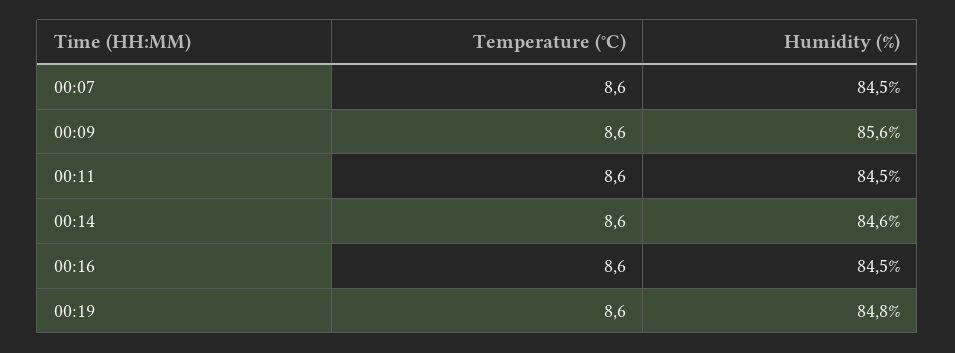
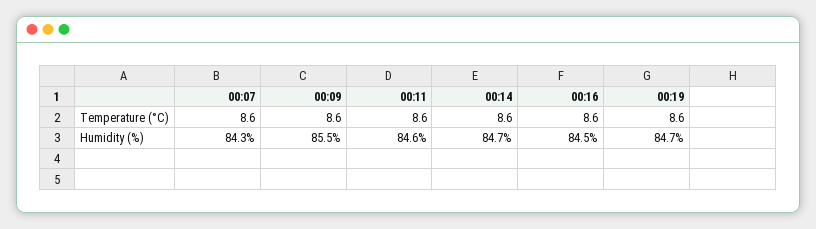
Humidity (%), 00:07: 84.5 -> 84.3
Humidity (%), 00:09: 85.6 -> 85.5
Humidity (%), 00:11: 84.5 -> 84.6
Humidity (%), 00:14: 84.6 -> 84.7
Humidity (%), 00:19: 84.8 -> 84.7

